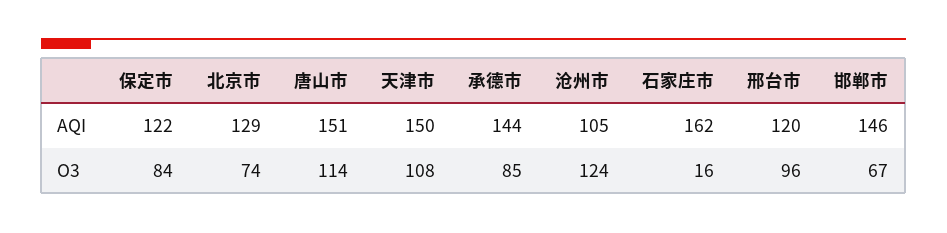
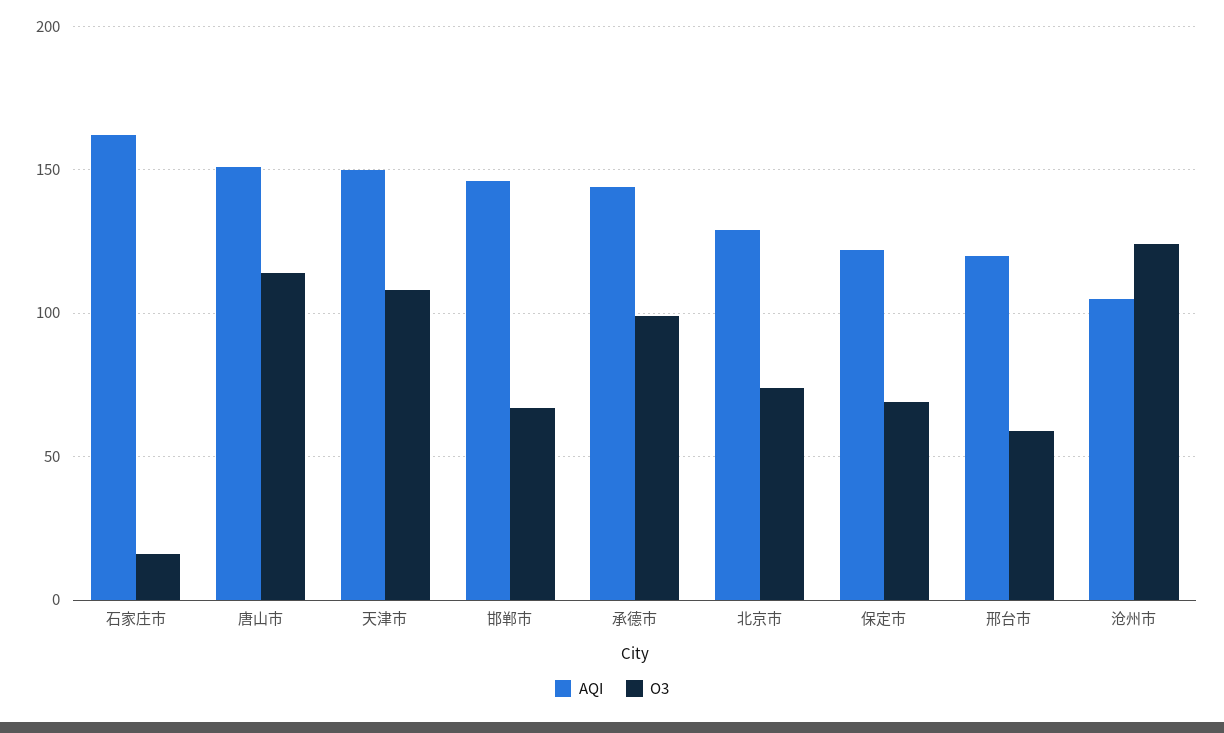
O3, 保定市: 84 -> 70
O3, 承德市: 85 -> 100
O3, 邢台市: 96 -> 60

